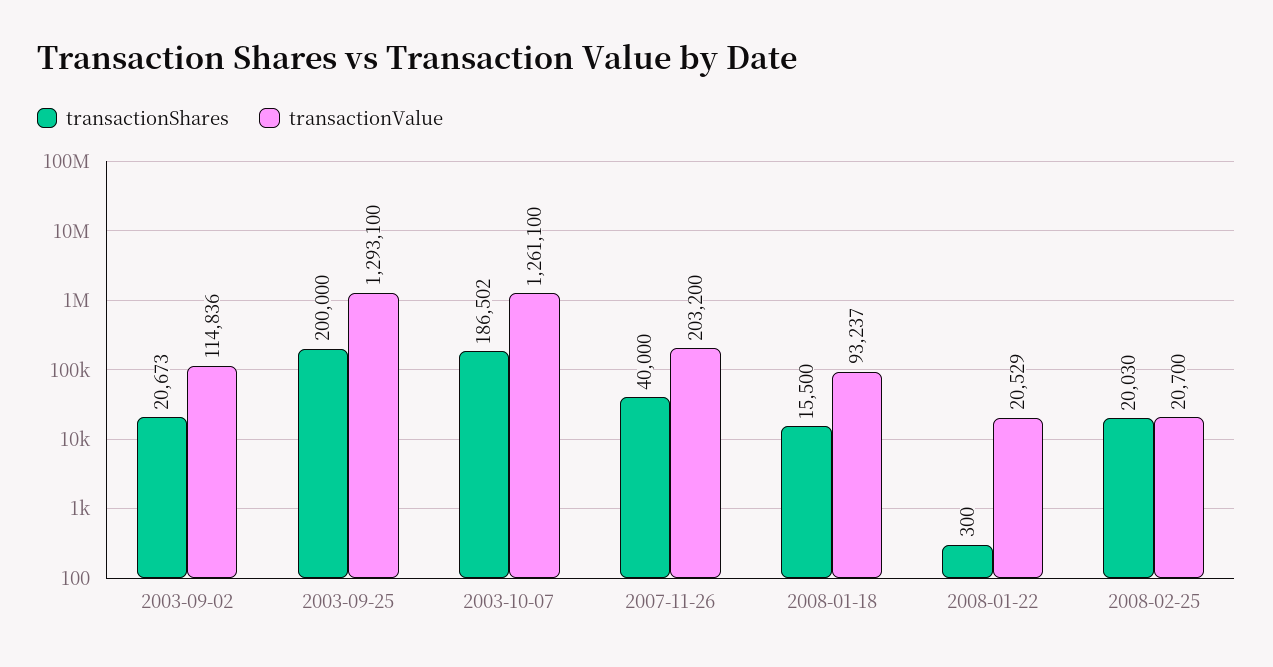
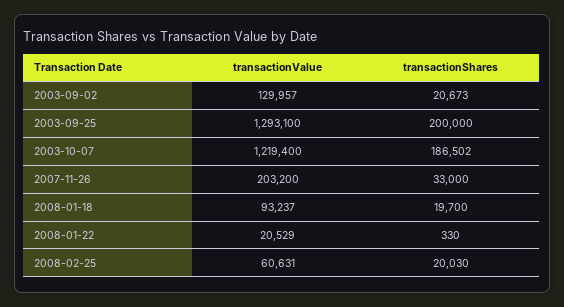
transactionValue, 2003-09-02: 114836 -> 129957
transactionValue, 2003-10-07: 1261100 -> 1219400
transactionShares, 2007-11-26: 40000 -> 33000
transactionShares, 2008-01-18: 15500 -> 19700
transactionShares, 2008-01-22: 300 -> 330
transactionValue, 2008-02-25: 20700 -> 60631

